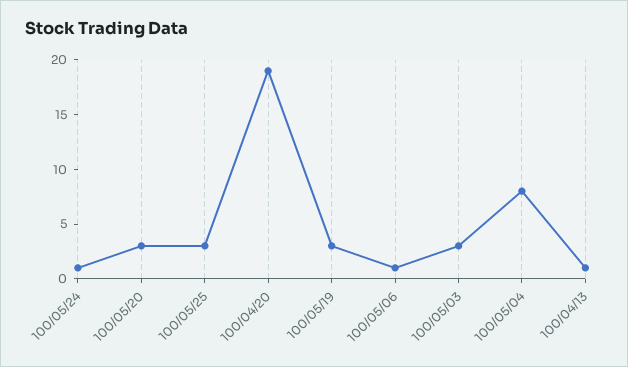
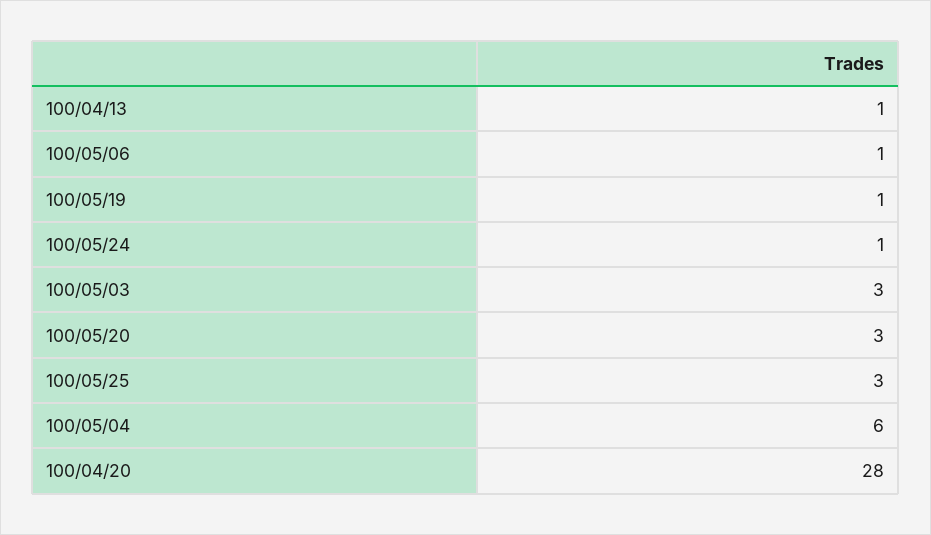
100/04/20: 19 -> 28
100/05/19: 3 -> 1
100/05/04: 8 -> 6

